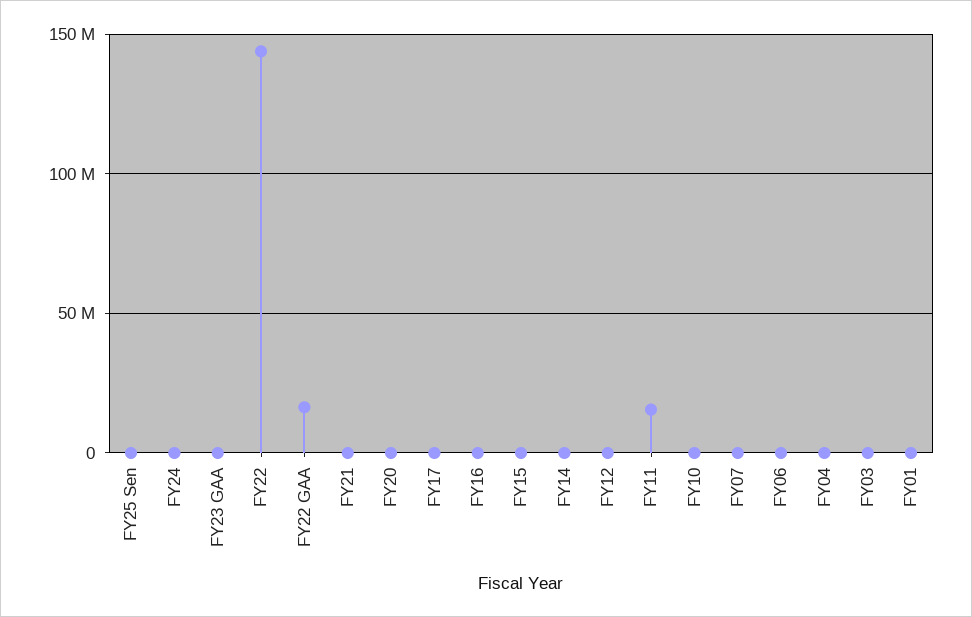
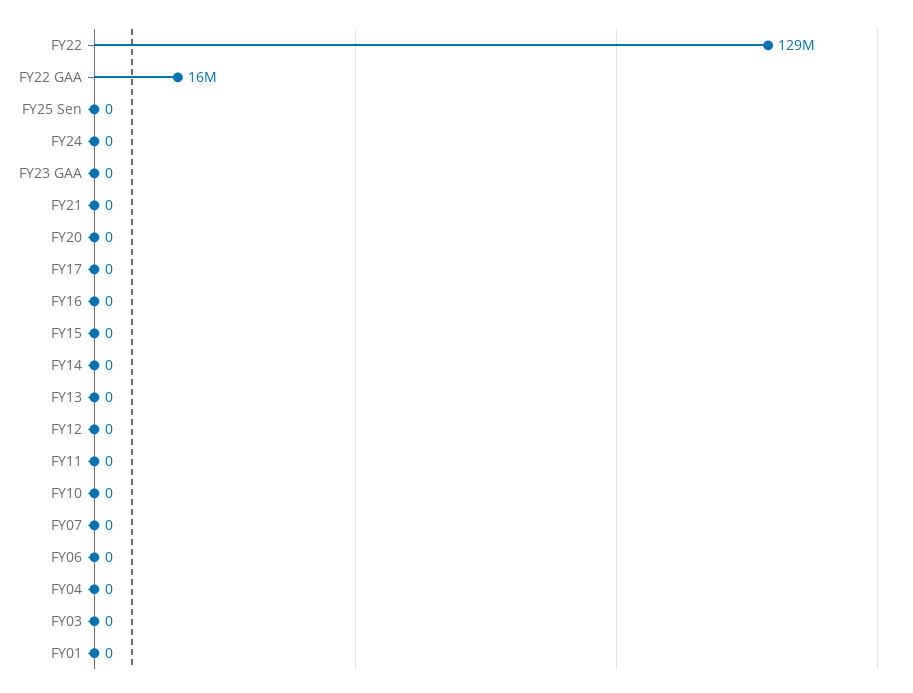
FY22: 145000000 -> 129000000
FY11: 15000000 -> 0
FY13: none -> 0

